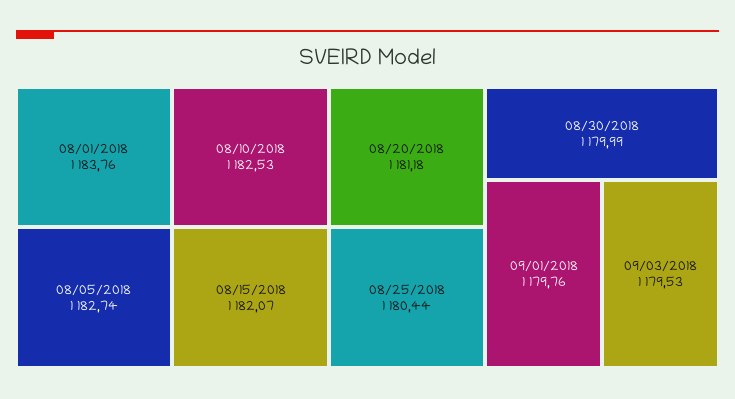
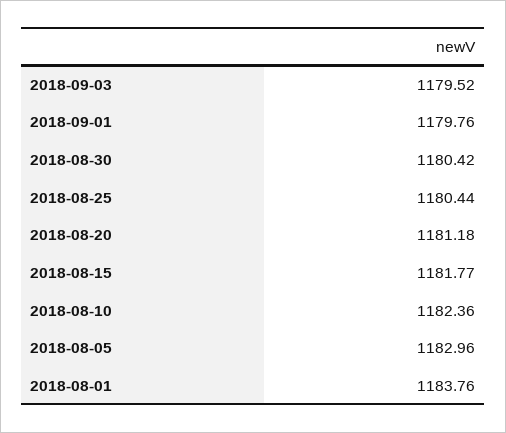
08/05/2018: 1182.74 -> 1182.96
08/10/2018: 1182.53 -> 1182.36
08/15/2018: 1182.07 -> 1181.77
08/30/2018: 1179.99 -> 1180.42
09/03/2018: 1179.53 -> 1179.52

